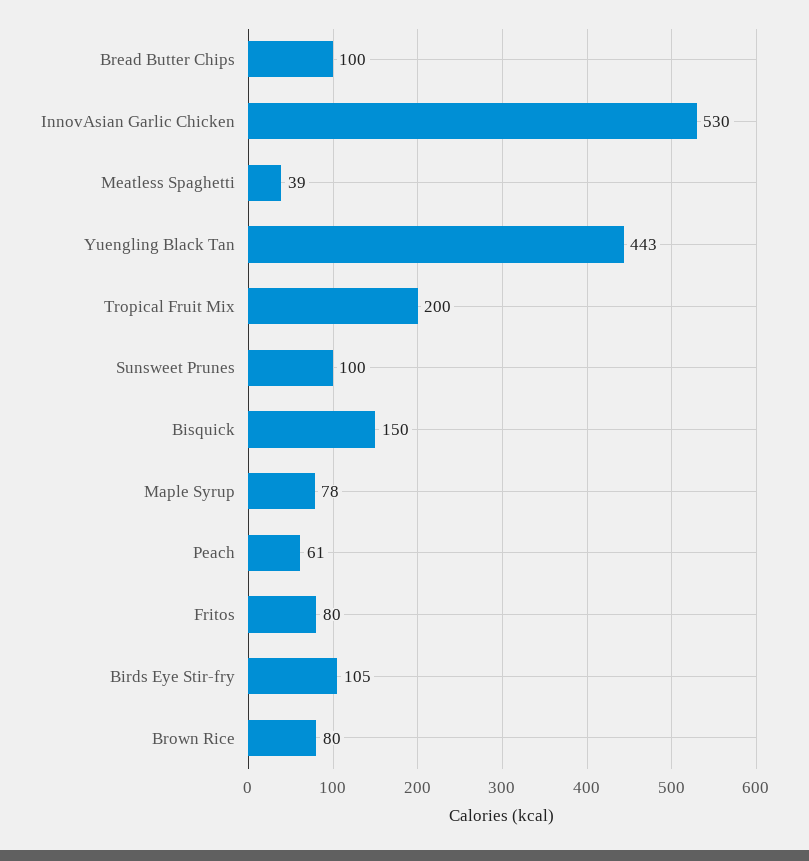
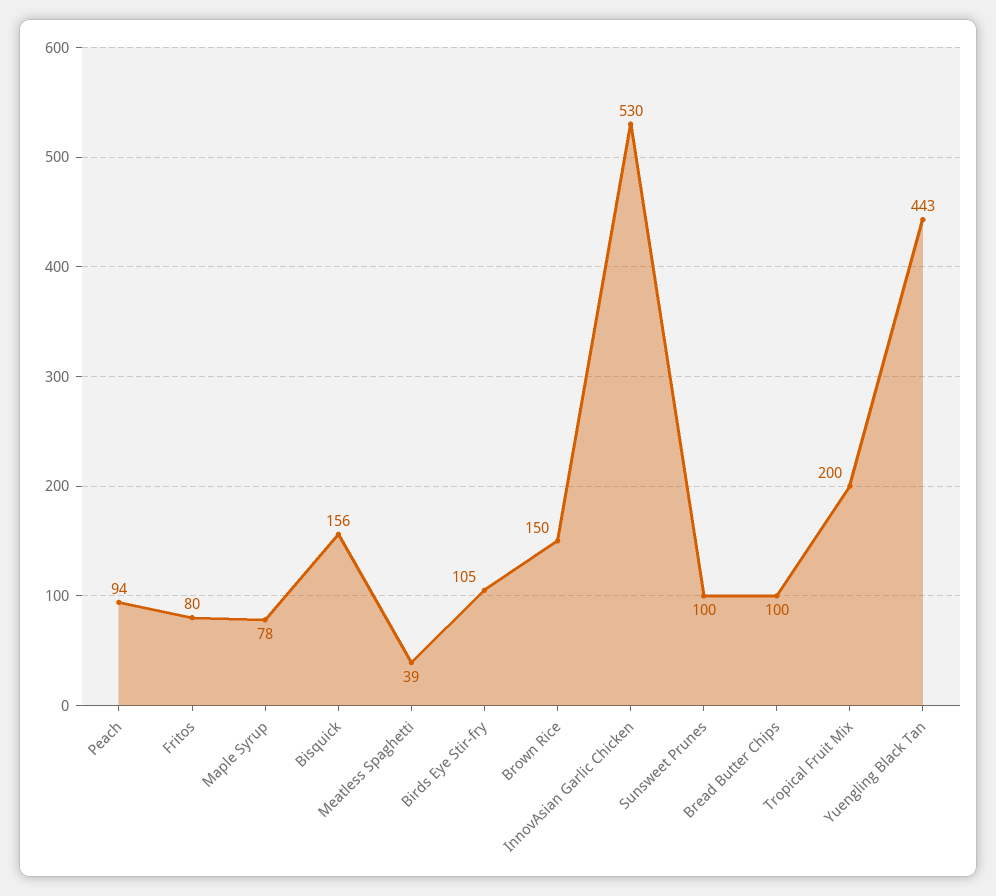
Bisquick: 150 -> 156
Peach: 61 -> 94
Brown Rice: 80 -> 150

